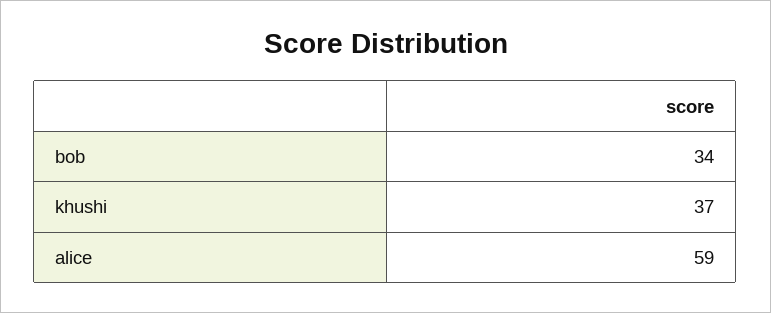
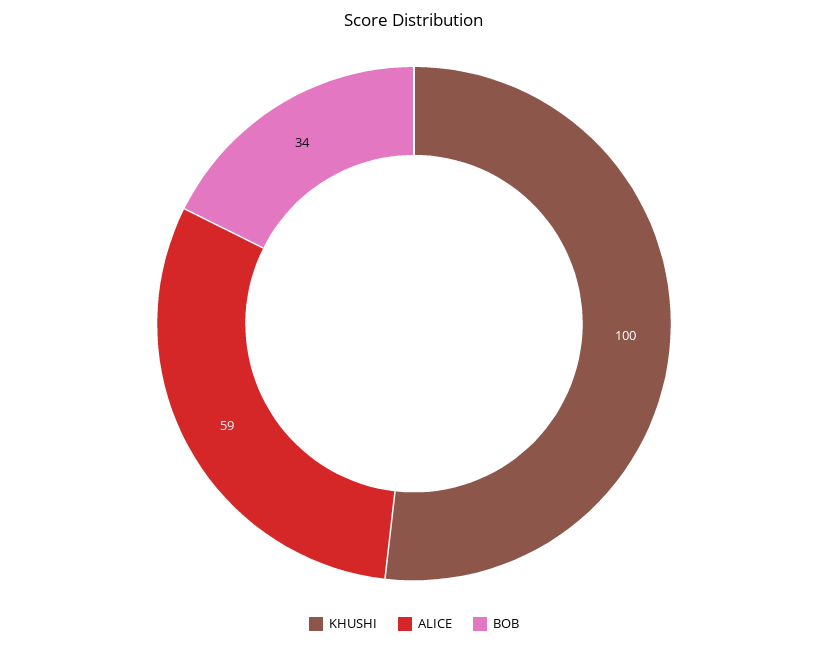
khushi: 37 -> 100

